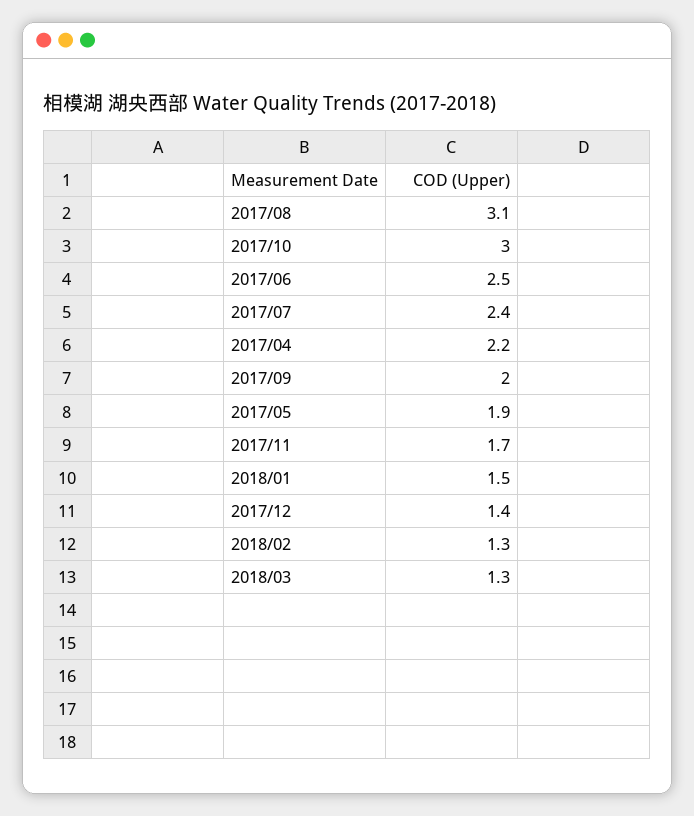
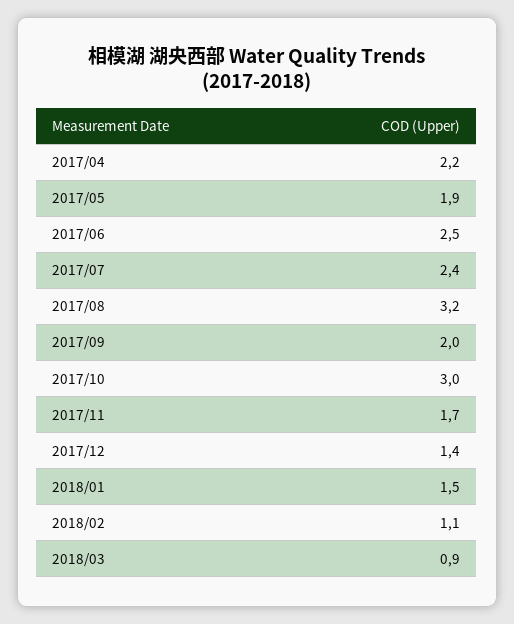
2017/08: 3.1 -> 3.2
2018/02: 1.3 -> 1.1
2018/03: 1.3 -> 0.9

